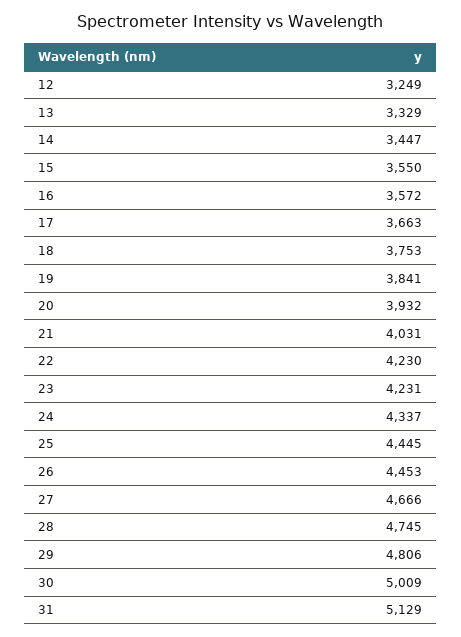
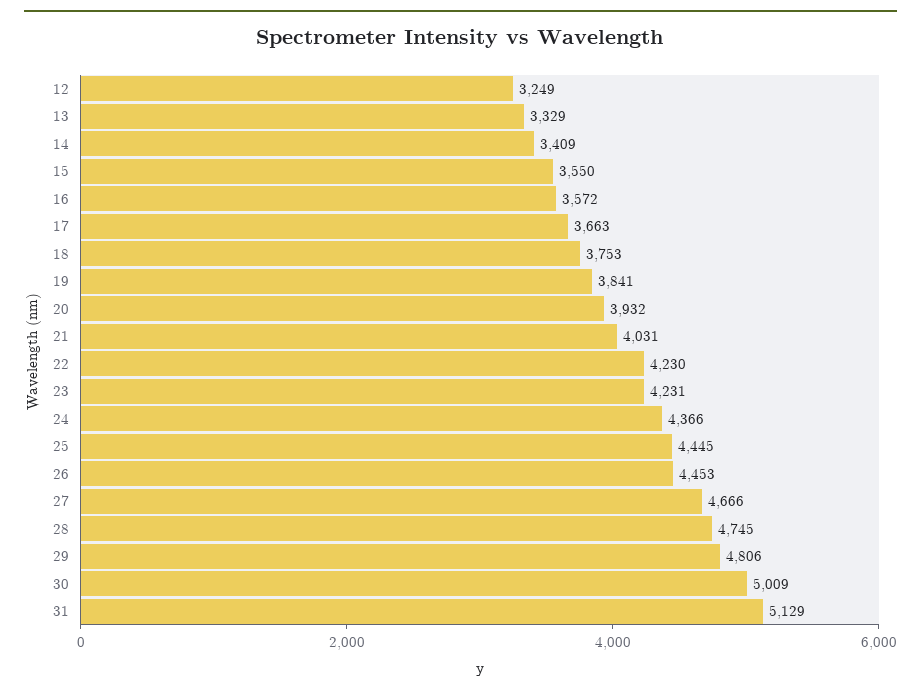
14: 3447 -> 3409
24: 4337 -> 4366

